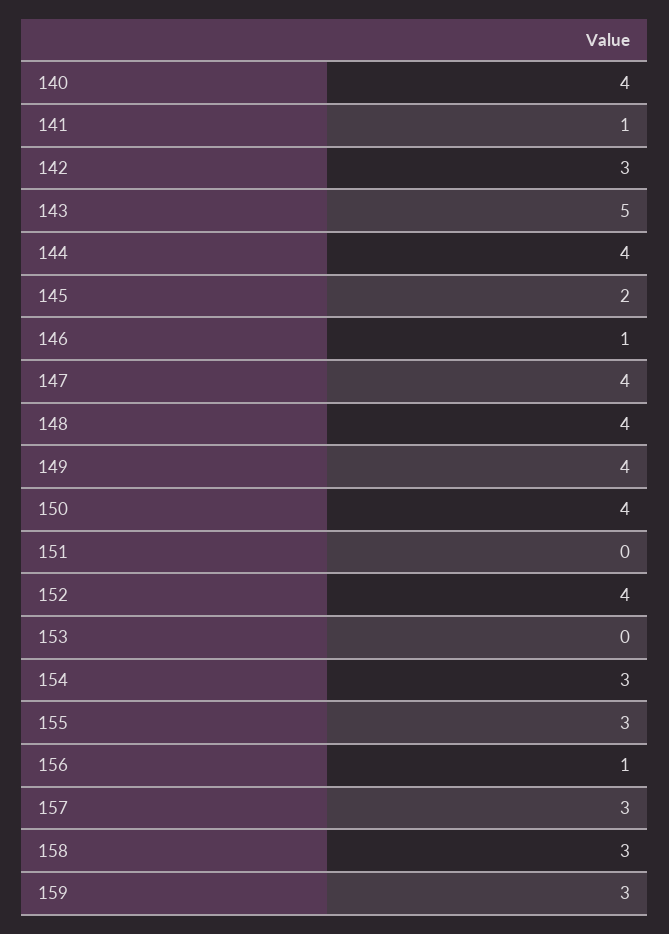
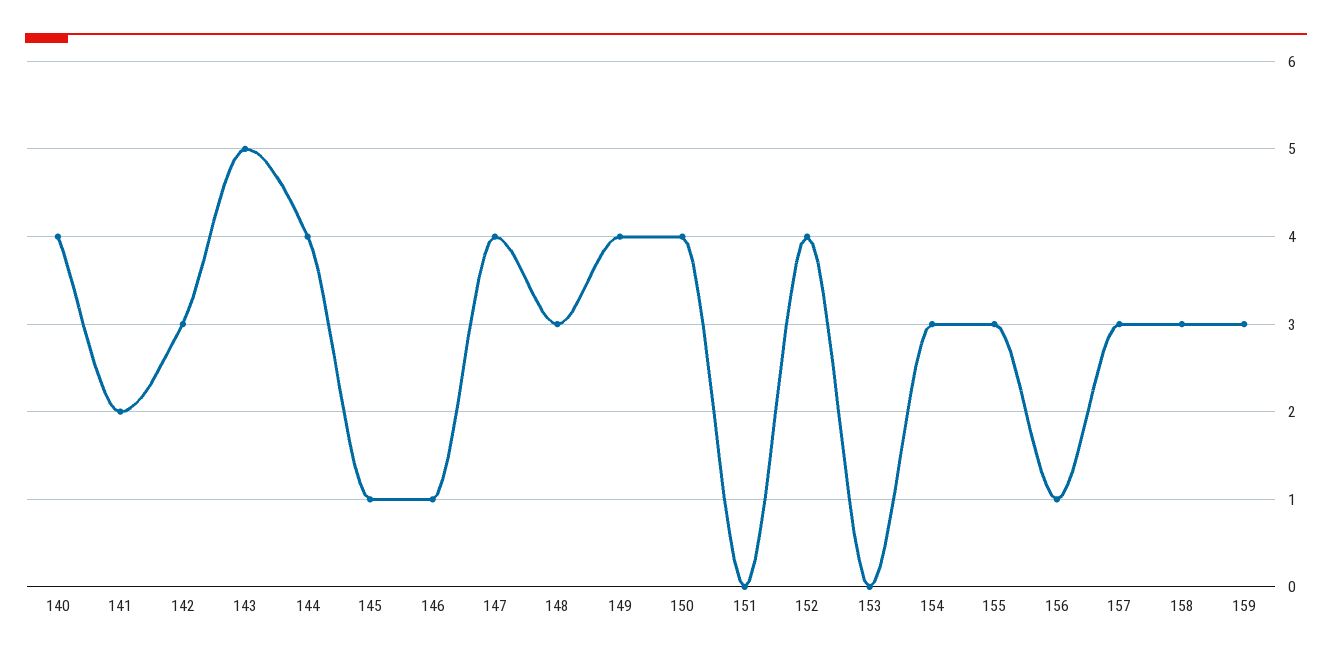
141: 1 -> 2
145: 2 -> 1
148: 4 -> 3

